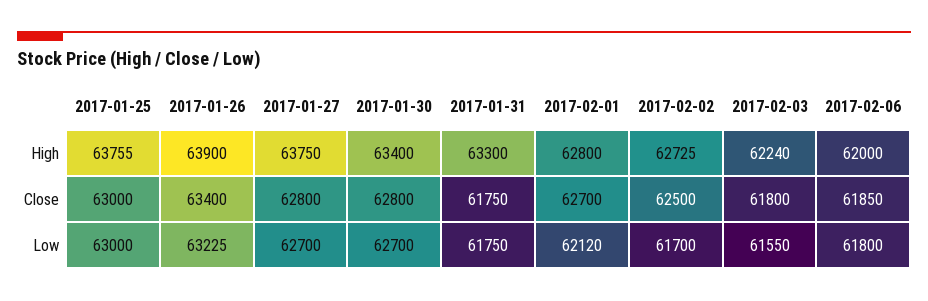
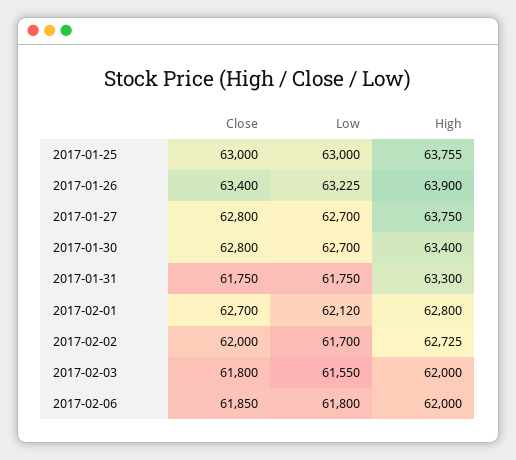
2017-02-03, High: 62240 -> 62000
2017-02-02, Close: 62500 -> 62000

